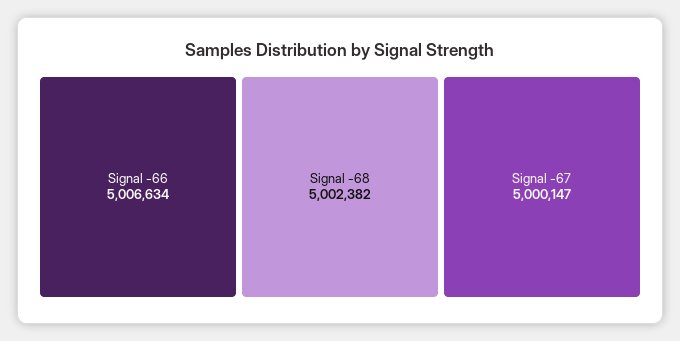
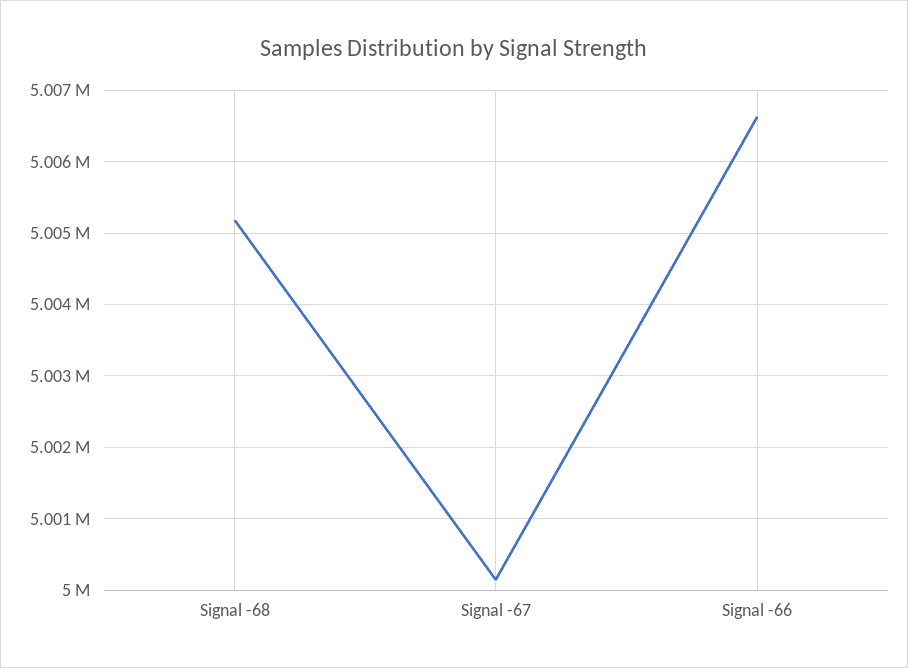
Signal -68: 5002382 -> 5005200

